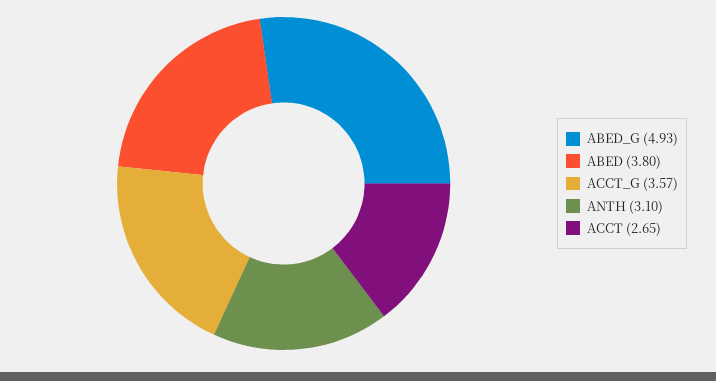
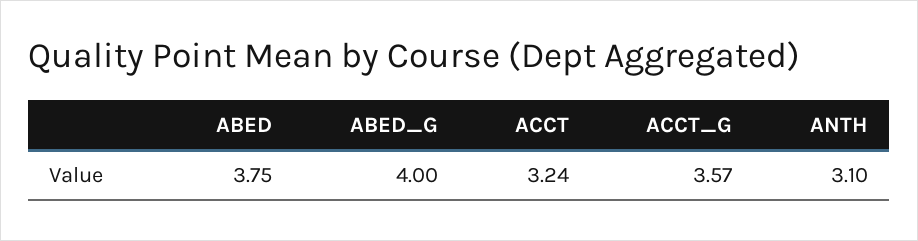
ABED_G: 4.93 -> 4
ABED: 3.8 -> 3.75
ACCT: 2.65 -> 3.24

